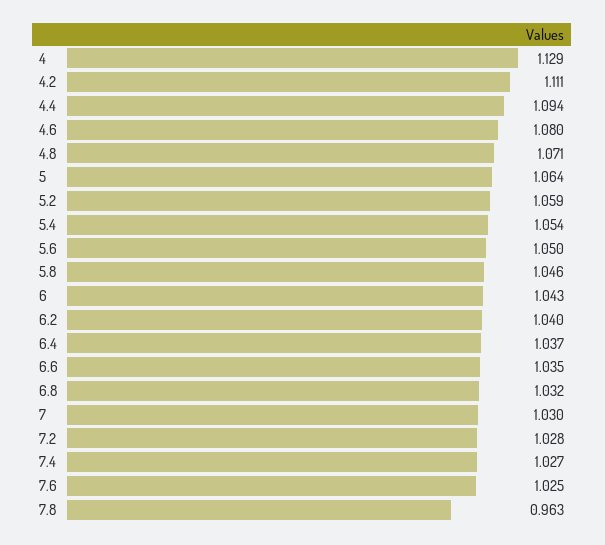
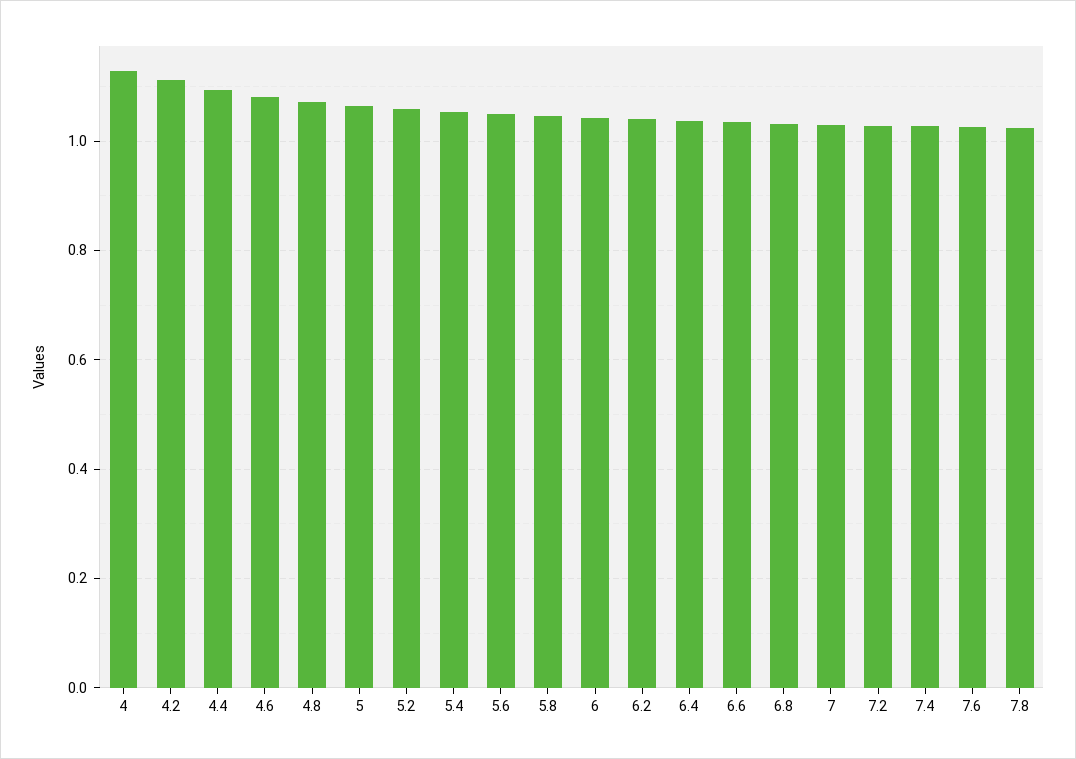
7.8: 0.963 -> 1.02

